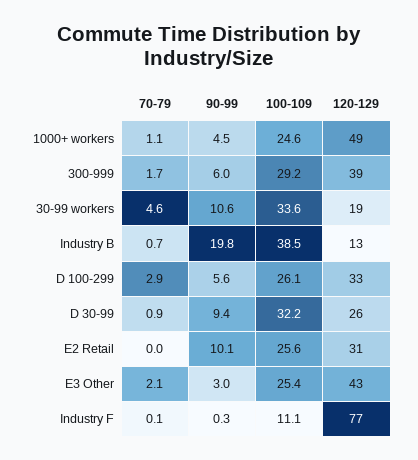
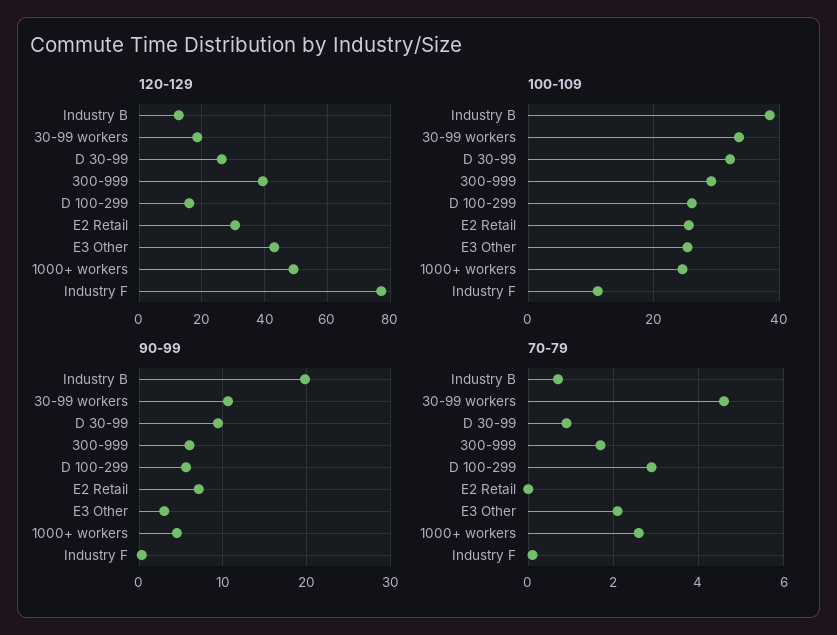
70-79, 1000+ workers: 1.1 -> 2.5
120-129, D 100-299: 33 -> 16
90-99, E2 Retail: 10.1 -> 7

